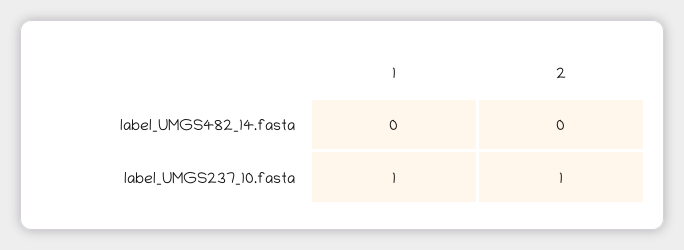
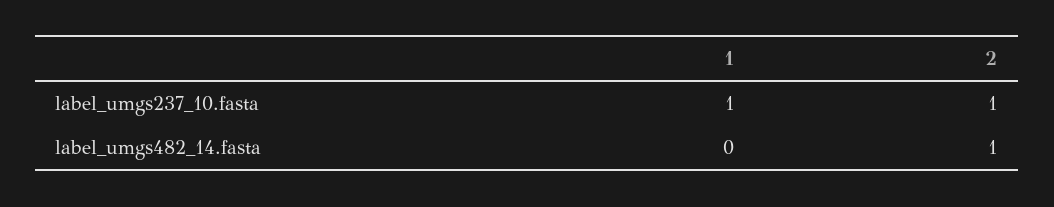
2, label_UMGS482_14.fasta: 0 -> 1

